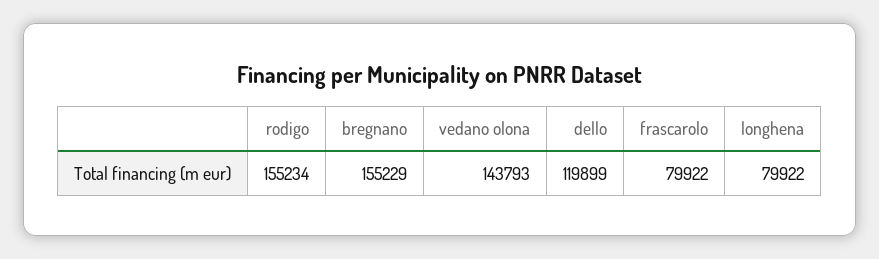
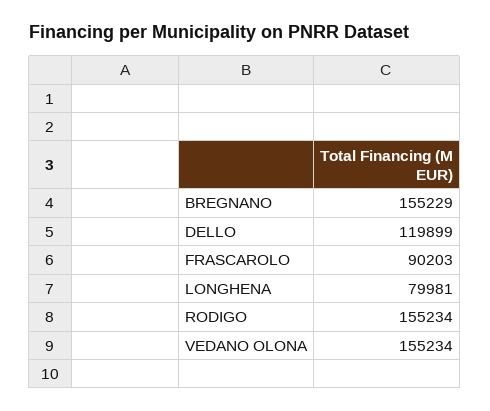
vedano olona: 143793 -> 155234
frascarolo: 79922 -> 90203
longhena: 79922 -> 79981

